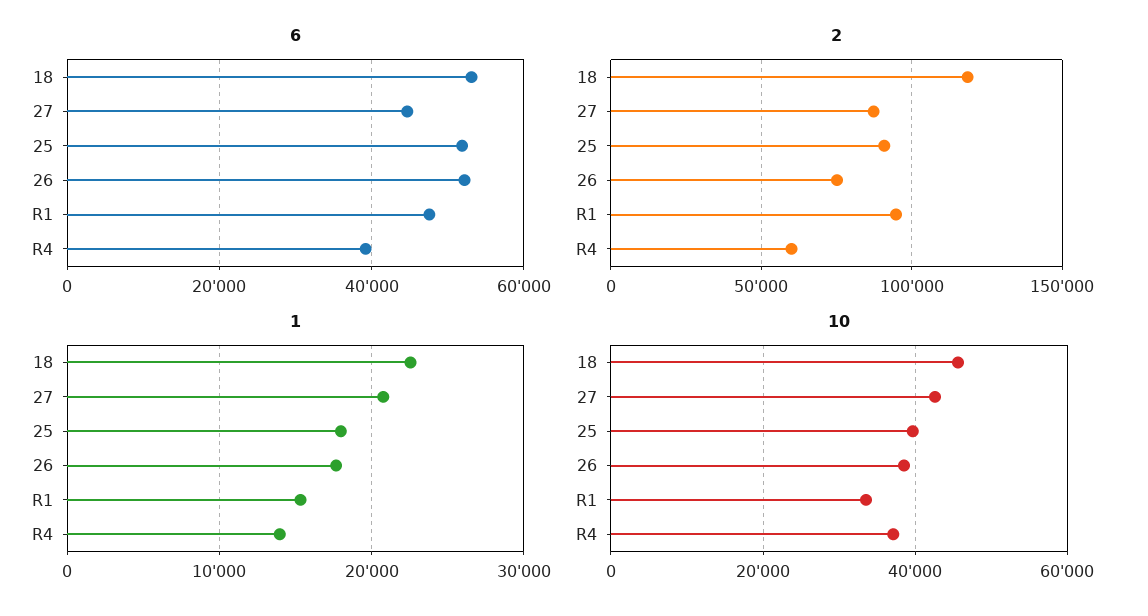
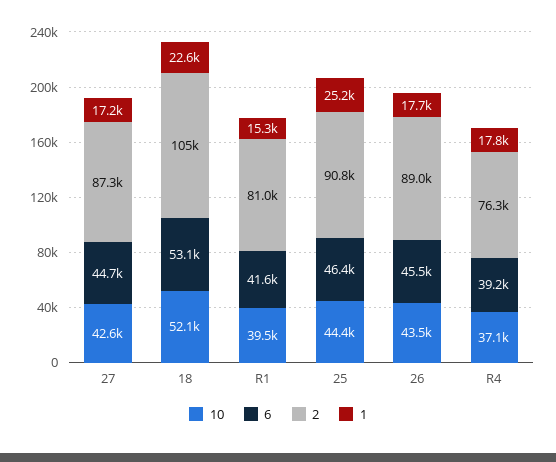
6, 25: 52000 -> 46400
6, 26: 52000 -> 45500
6, R1: 48000 -> 41600
2, 18: 120000 -> 105000
2, 26: 75000 -> 89000
2, R1: 95000 -> 81000
2, R4: 60000 -> 76300
1, 27: 21000 -> 17200
1, 25: 18000 -> 25200
1, R4: 14000 -> 17800
10, 18: 46000 -> 52100
10, 25: 40000 -> 44400
10, 26: 38000 -> 43500
10, R1: 34000 -> 39500

